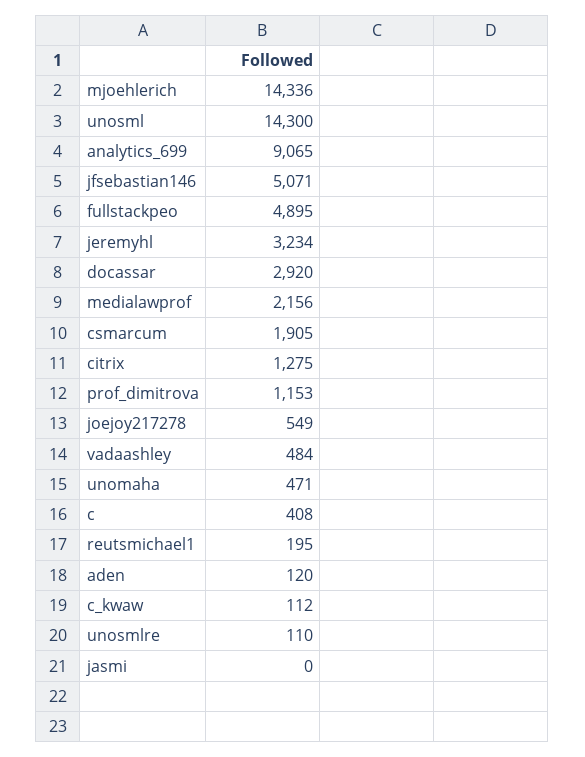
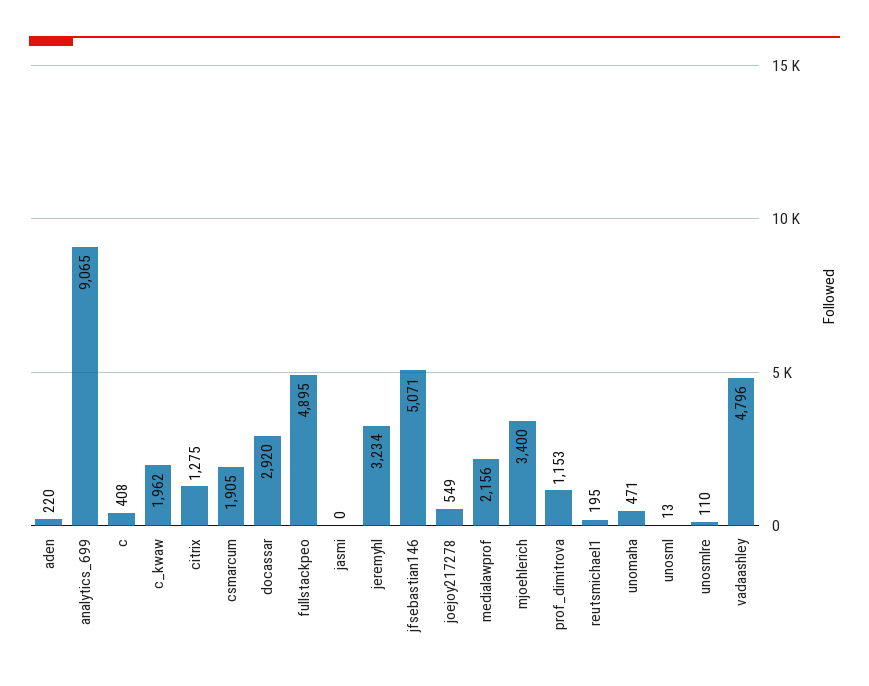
mjoehlerich: 14336 -> 3400
unosml: 14300 -> 13
vadaashley: 484 -> 4796
aden: 120 -> 220
c_kwaw: 112 -> 1962

